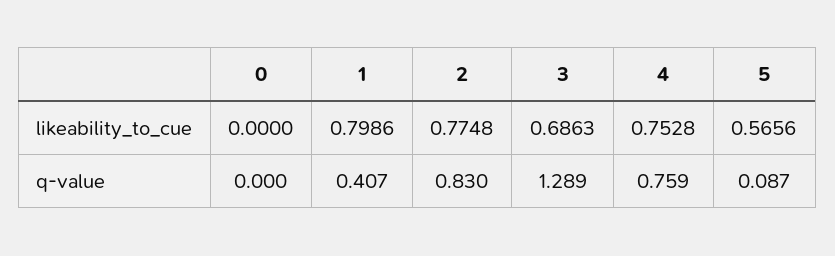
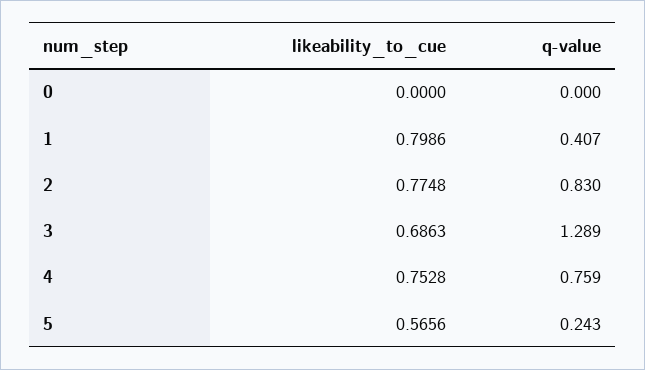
5, q-value: 0.087 -> 0.243

